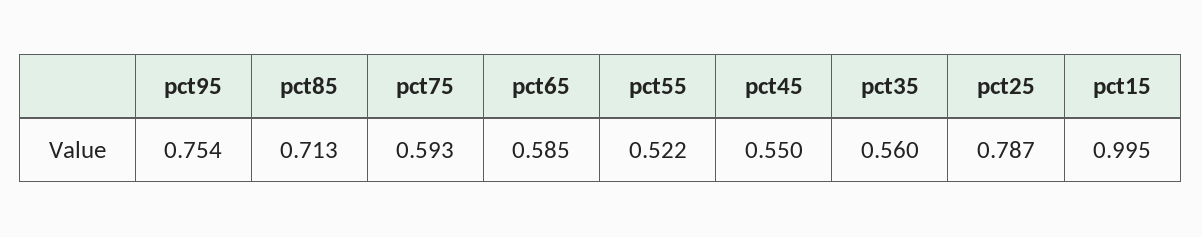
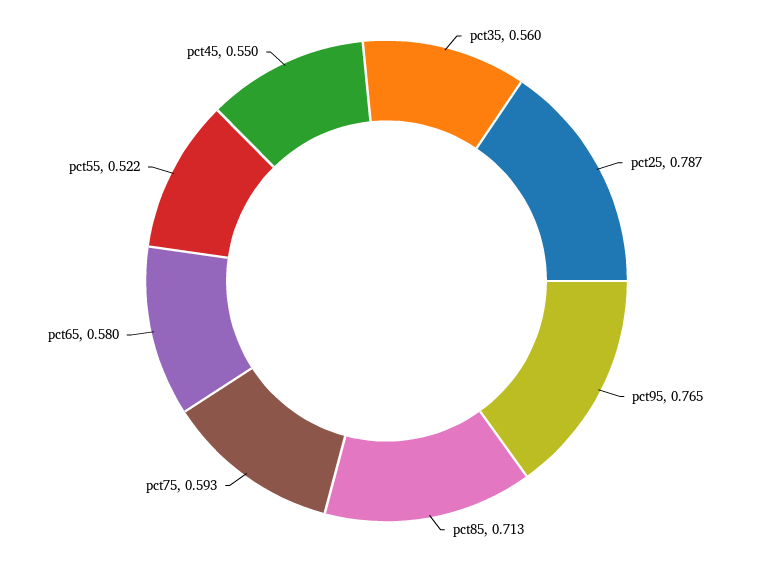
pct95: 0.754 -> 0.765
pct65: 0.585 -> 0.58
pct15: 0.995 -> none

